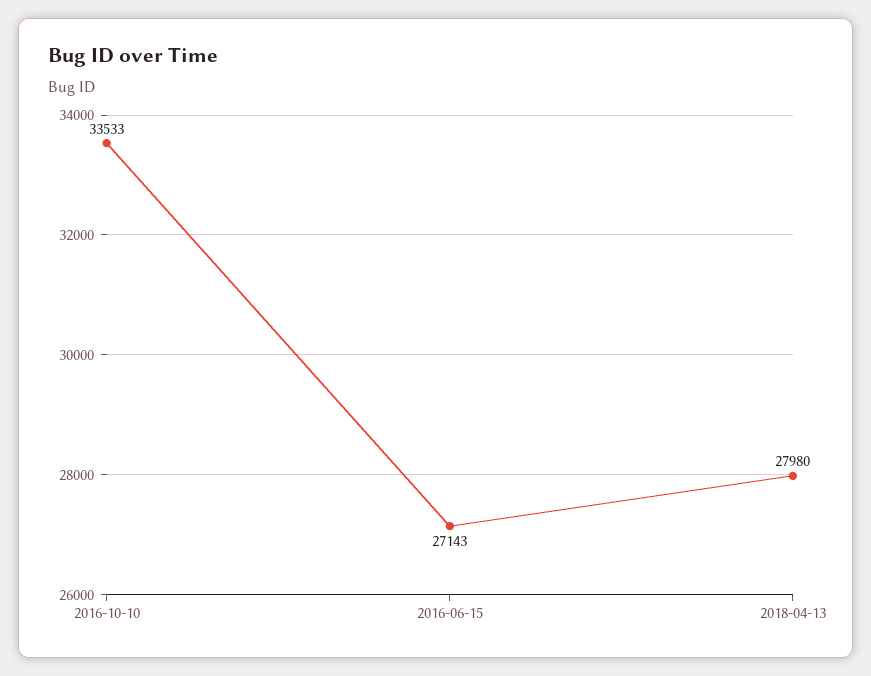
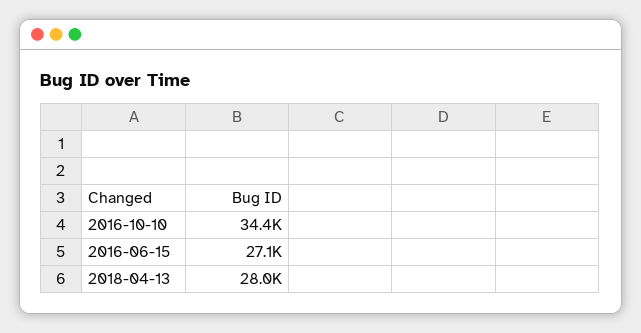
2016-10-10: 33533 -> 34400

